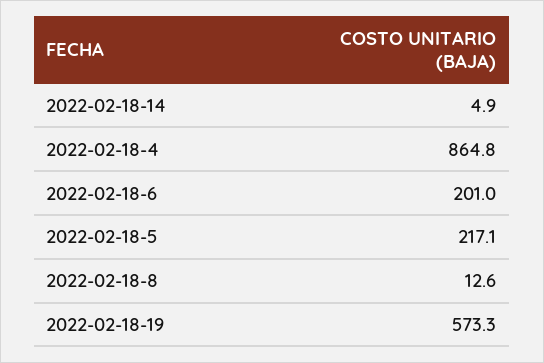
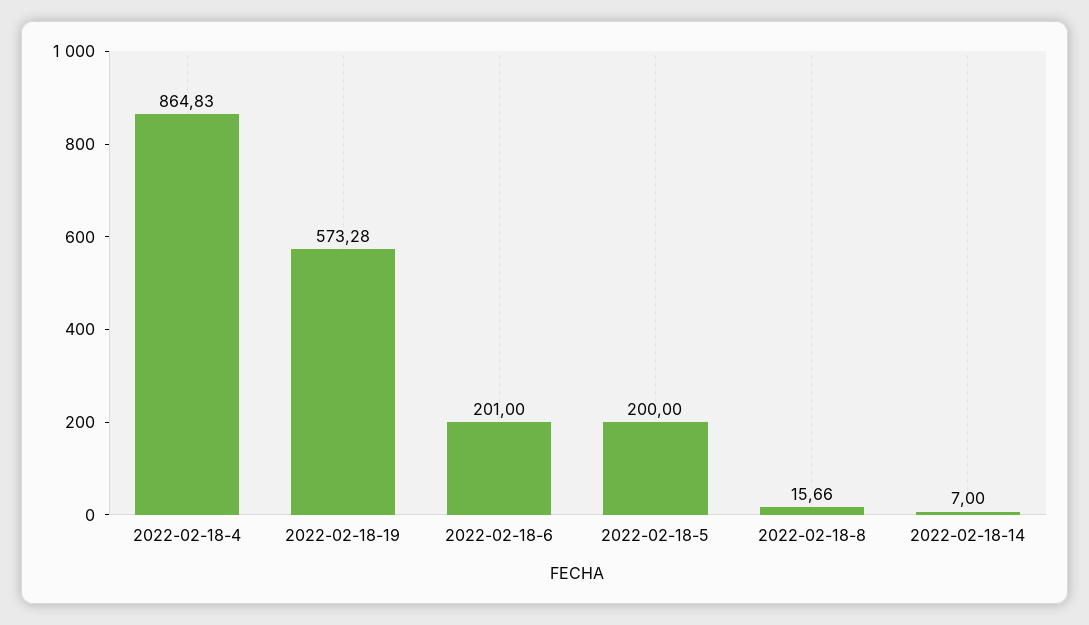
2022-02-18-14: 4.9 -> 7
2022-02-18-5: 217.1 -> 200
2022-02-18-8: 12.6 -> 15.66

